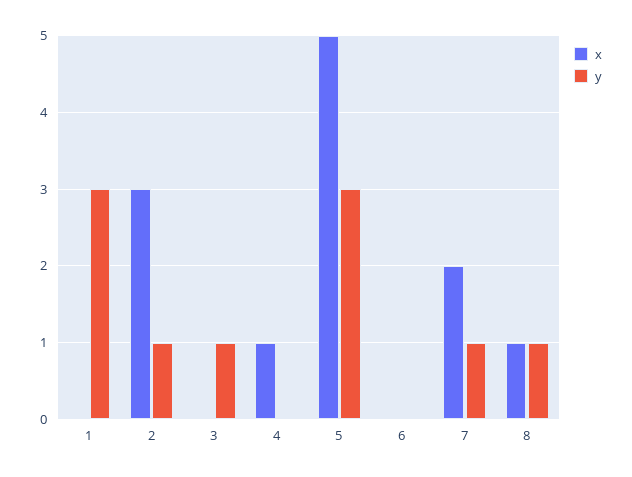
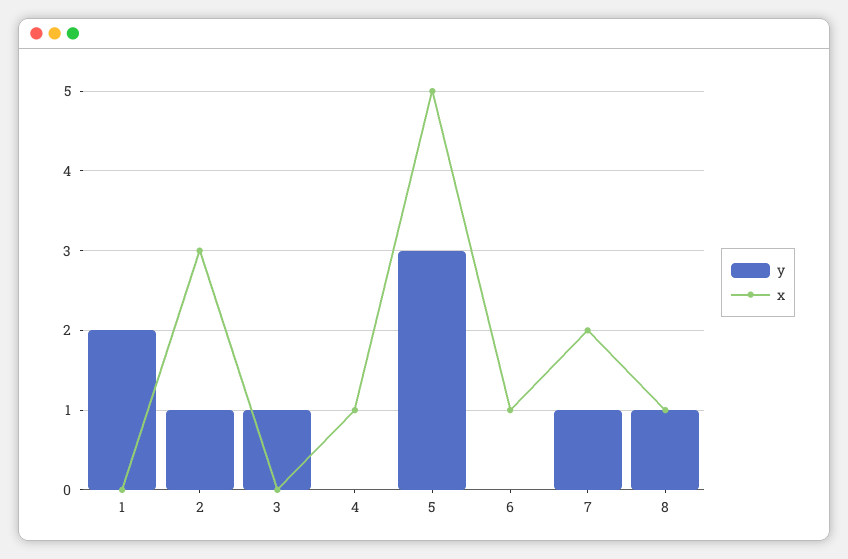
y, 1: 3 -> 2
x, 6: 0 -> 1

